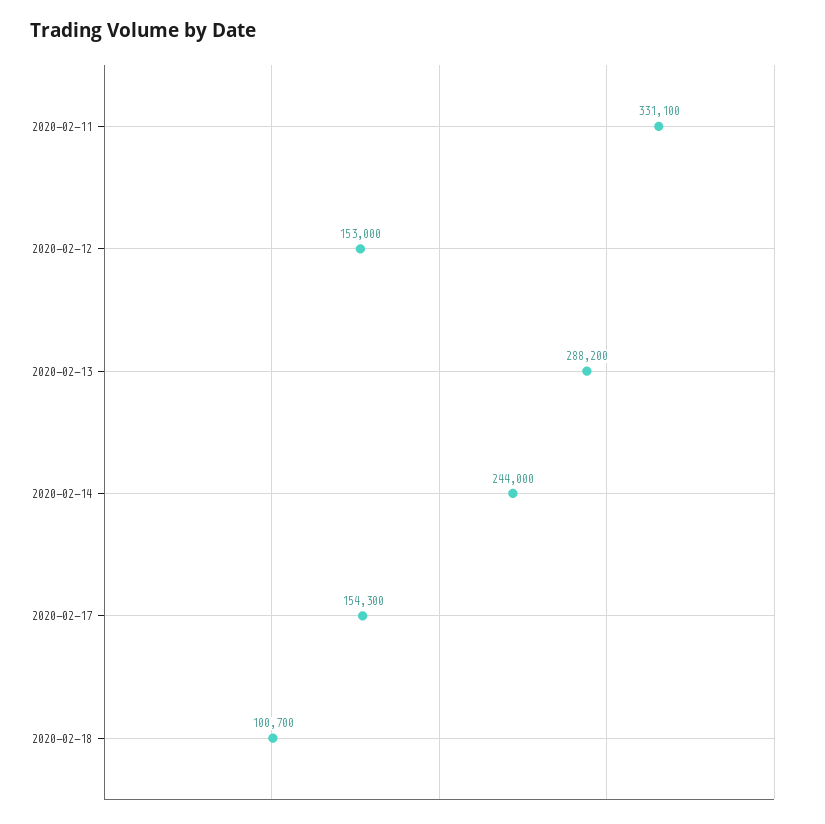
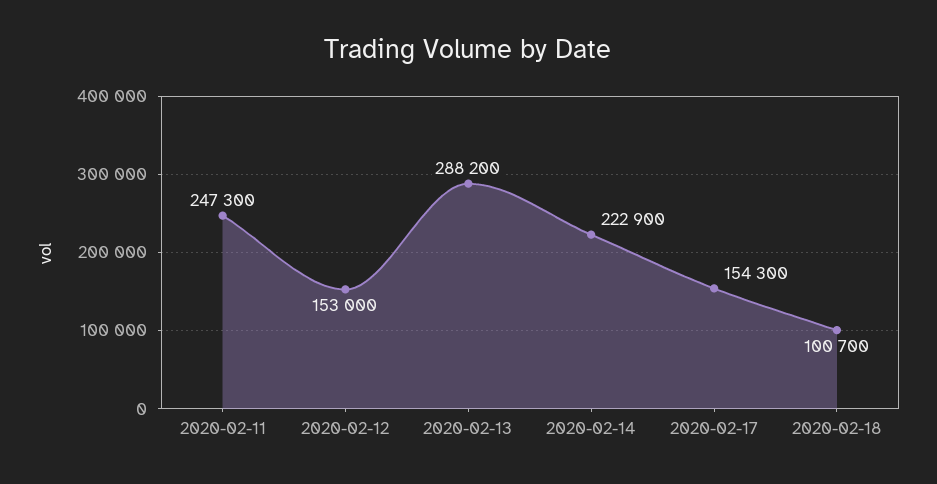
2020-02-11: 331100 -> 247300
2020-02-14: 244000 -> 222900

